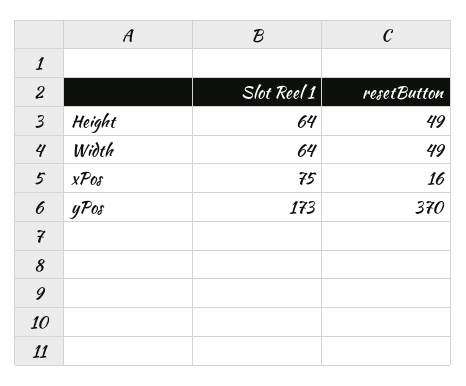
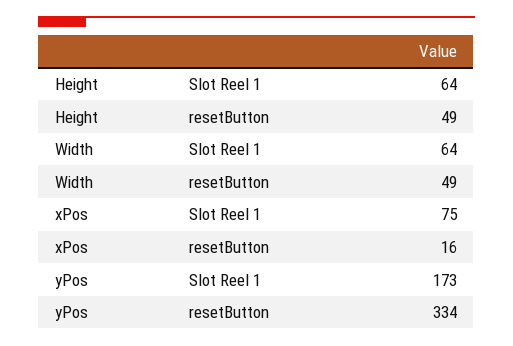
resetButton, yPos: 370 -> 334

